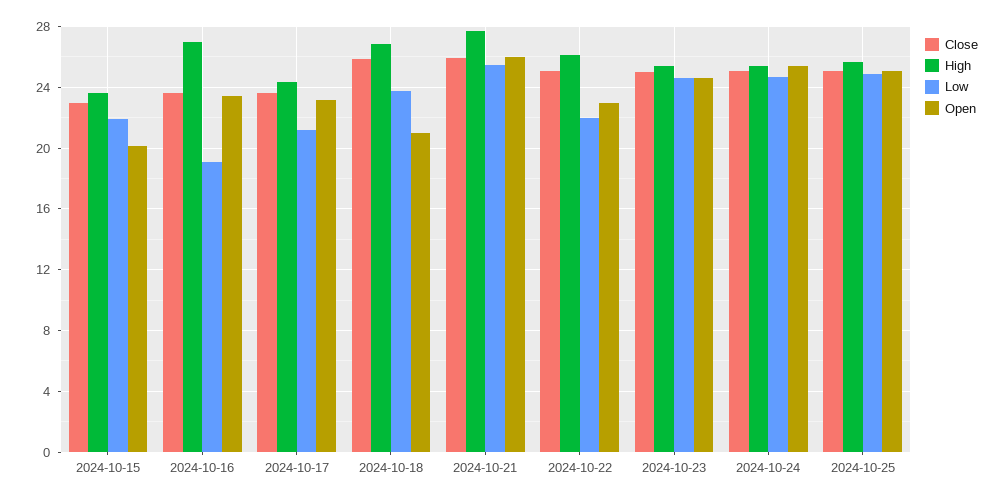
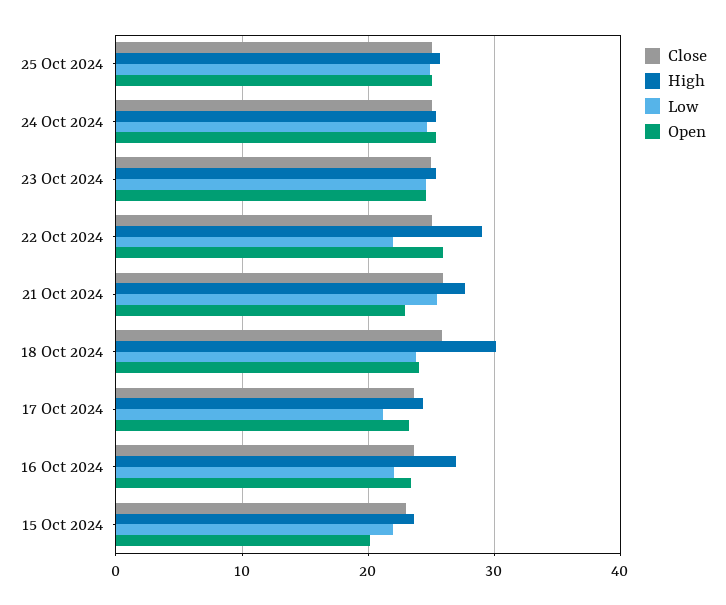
Low, 2024-10-16: 19 -> 22
High, 2024-10-18: 27 -> 30
Open, 2024-10-18: 21 -> 24
Open, 2024-10-21: 26 -> 23
High, 2024-10-22: 26 -> 29
Open, 2024-10-22: 23 -> 26

